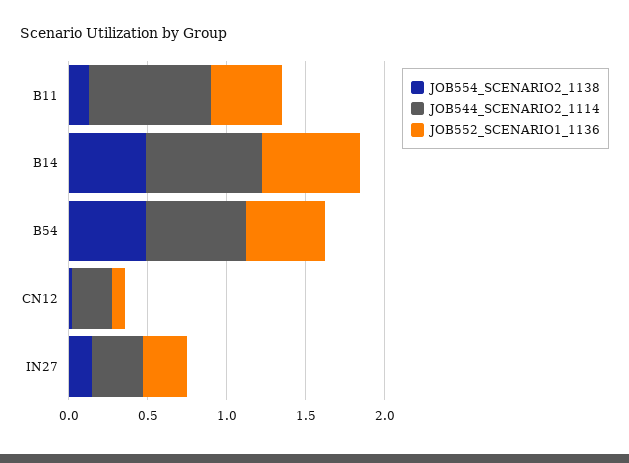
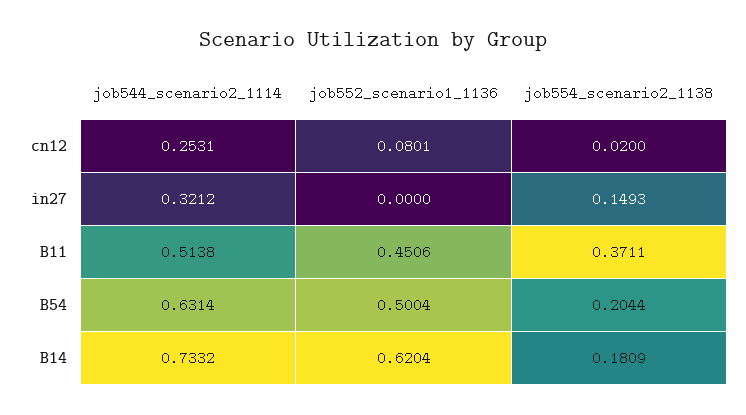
JOB554_SCENARIO2_1138, B11: 0.1 -> 0.3711
JOB544_SCENARIO2_1114, B11: 0.8 -> 0.5138
JOB554_SCENARIO2_1138, B14: 0.5 -> 0.1809
JOB554_SCENARIO2_1138, B54: 0.5 -> 0.2044
JOB552_SCENARIO1_1136, IN27: 0.3 -> 0

